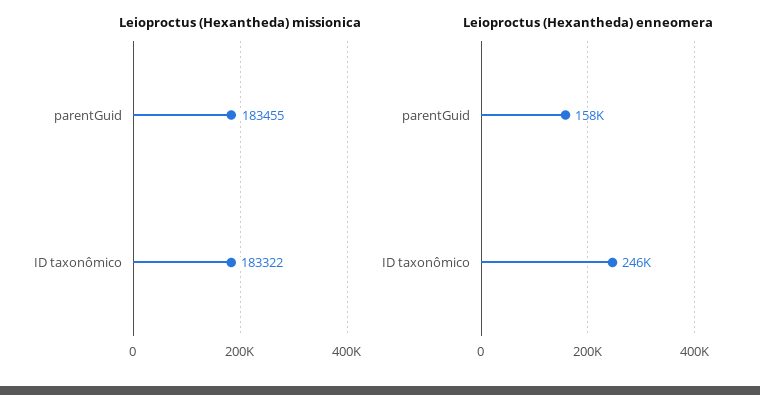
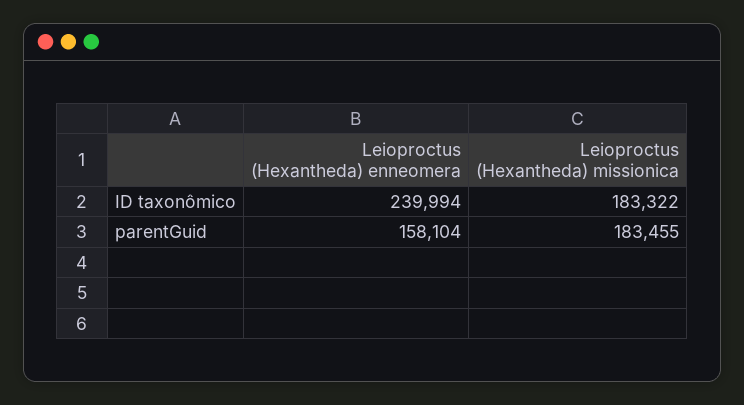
Leioproctus (Hexantheda) enneomera, ID taxonômico: 246000 -> 239994

